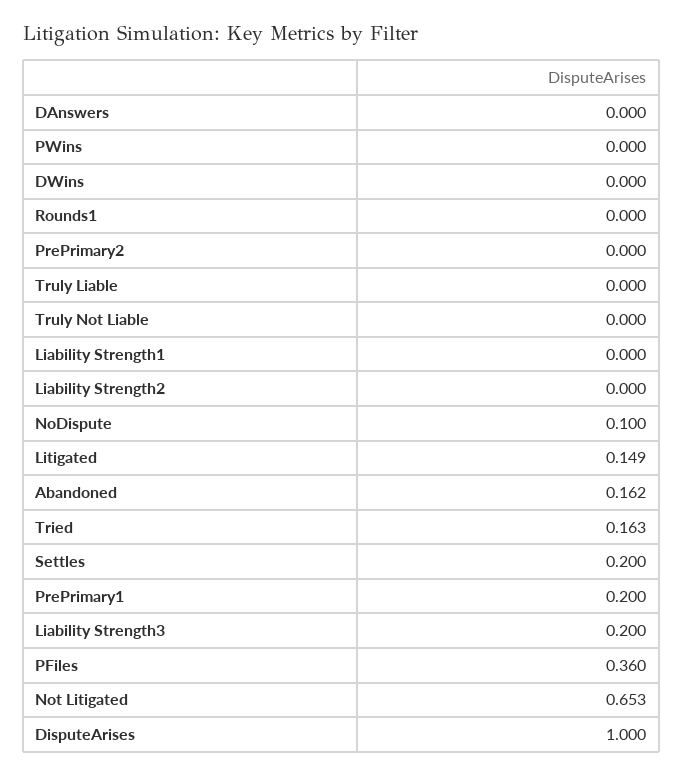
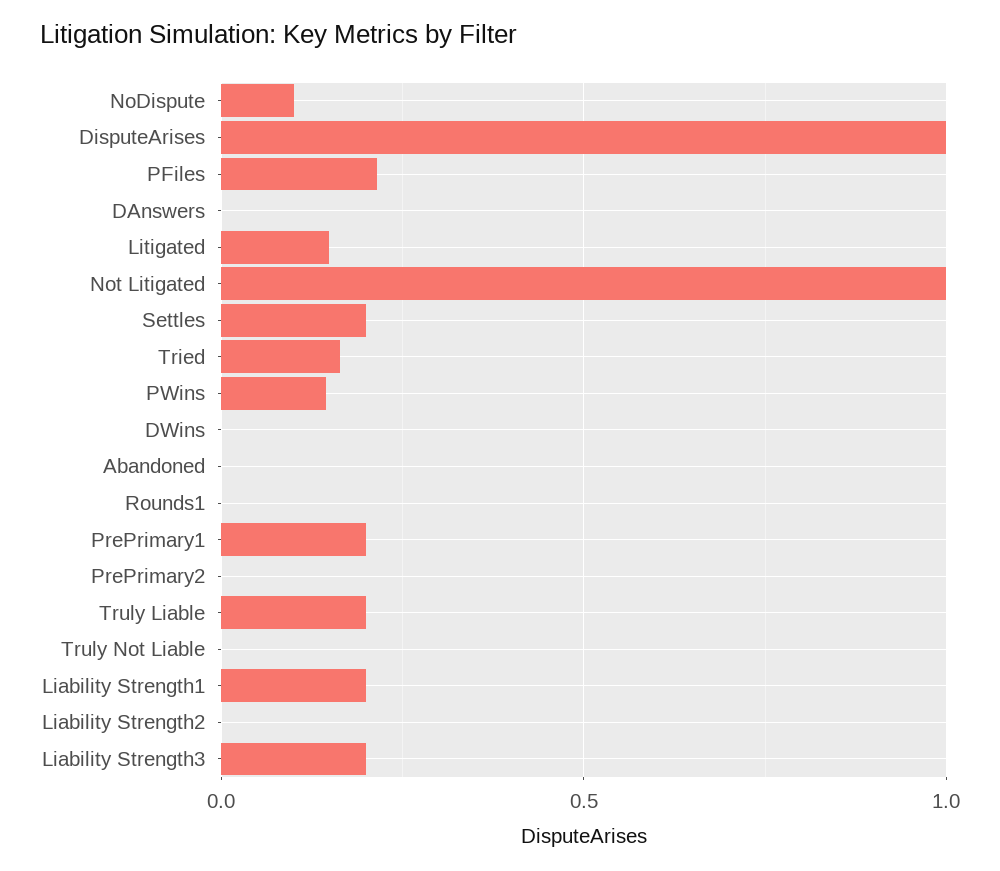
PWins: 0 -> 0.15
Truly Liable: 0 -> 0.2
Liability Strength1: 0 -> 0.2
Abandoned: 0.162 -> 0
PFiles: 0.36 -> 0.2
Not Litigated: 0.653 -> 1

